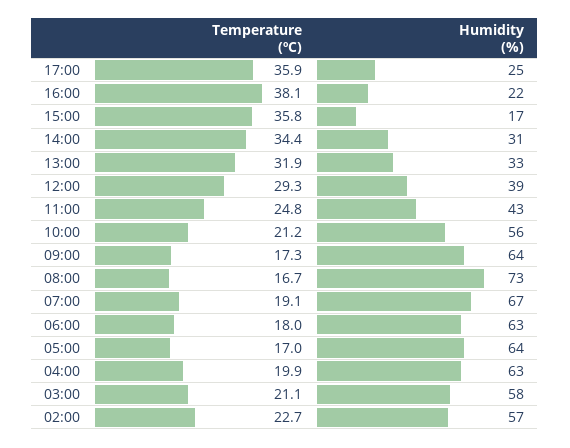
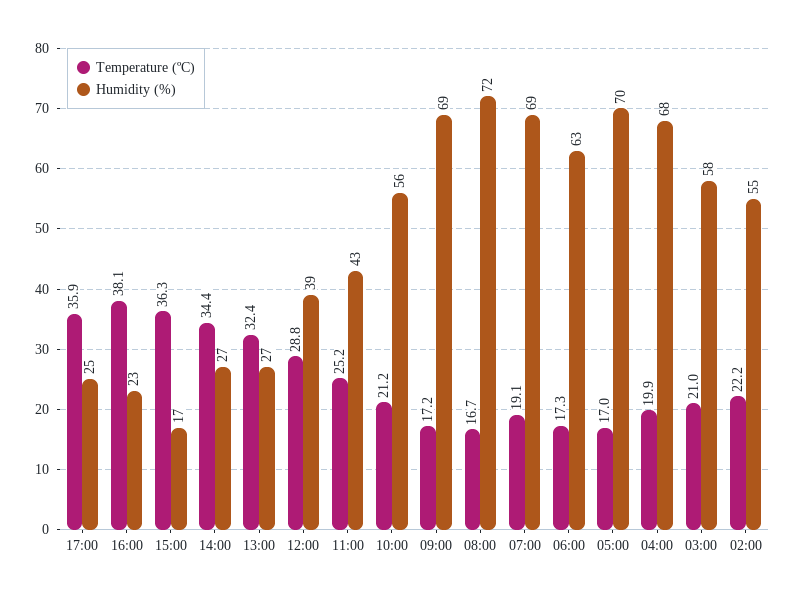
Humidity (%), 16:00: 22 -> 23
Temperature (ºC), 15:00: 35.8 -> 36.3
Humidity (%), 14:00: 31 -> 27
Temperature (ºC), 13:00: 31.9 -> 32.4
Humidity (%), 13:00: 33 -> 27
Temperature (ºC), 12:00: 29.3 -> 28.8
Temperature (ºC), 11:00: 24.8 -> 25.2
Temperature (ºC), 09:00: 17.3 -> 17.2
Humidity (%), 09:00: 64 -> 69
Humidity (%), 08:00: 73 -> 72
Humidity (%), 07:00: 67 -> 69
Temperature (ºC), 06:00: 18 -> 17.3
Humidity (%), 05:00: 64 -> 70
Humidity (%), 04:00: 63 -> 68
Temperature (ºC), 03:00: 21.1 -> 21
Temperature (ºC), 02:00: 22.7 -> 22.2
Humidity (%), 02:00: 57 -> 55

